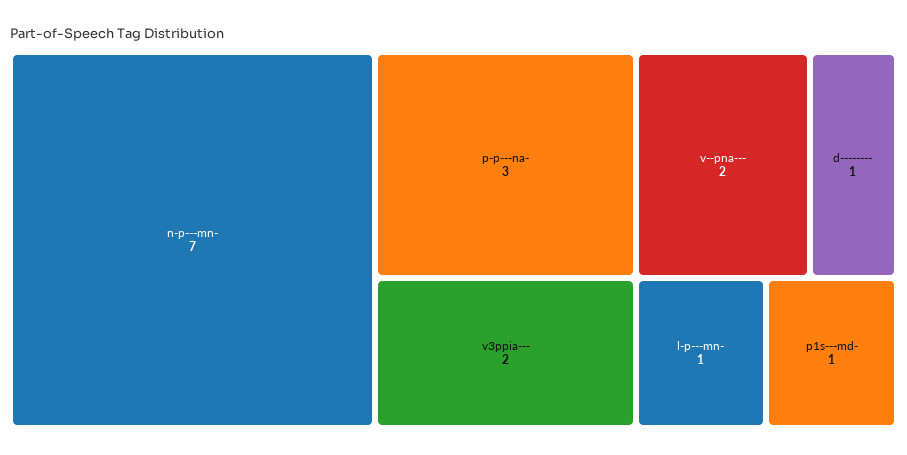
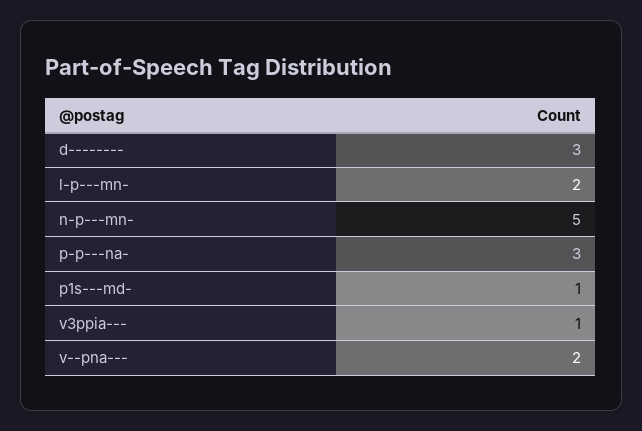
n-p---mn-: 7 -> 5
v3ppia---: 2 -> 1
d--------: 1 -> 3
l-p---mn-: 1 -> 2

